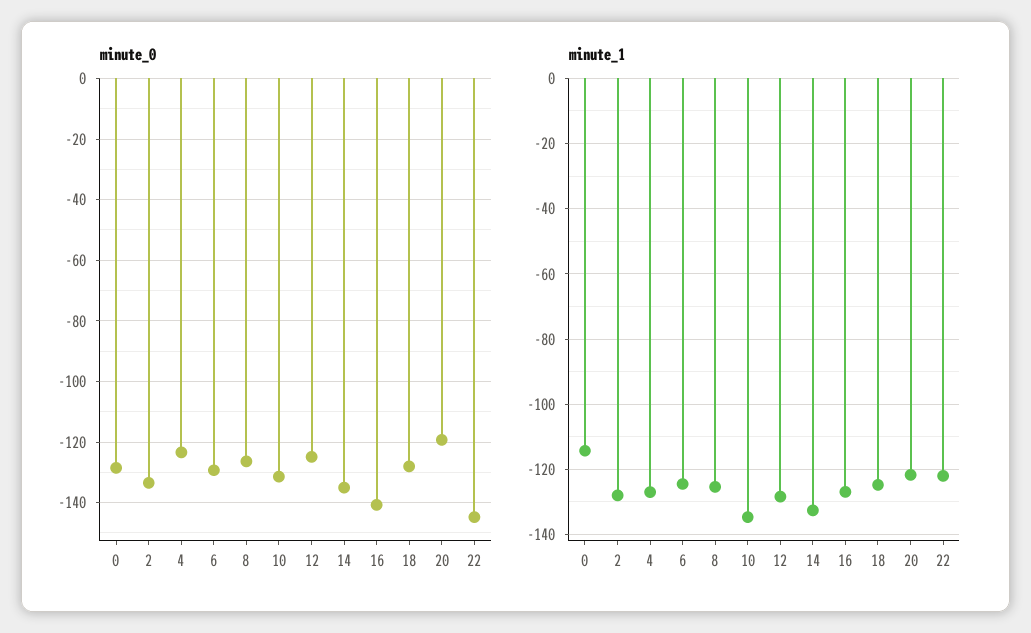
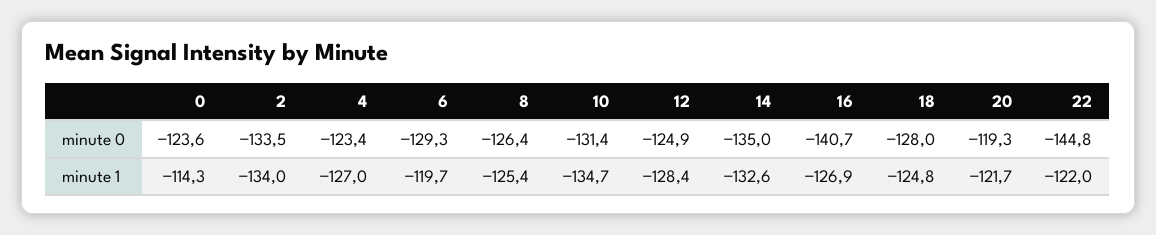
minute_0, 0: -128 -> -123.6
minute_1, 2: -128 -> -134
minute_1, 6: -124 -> -119.7

